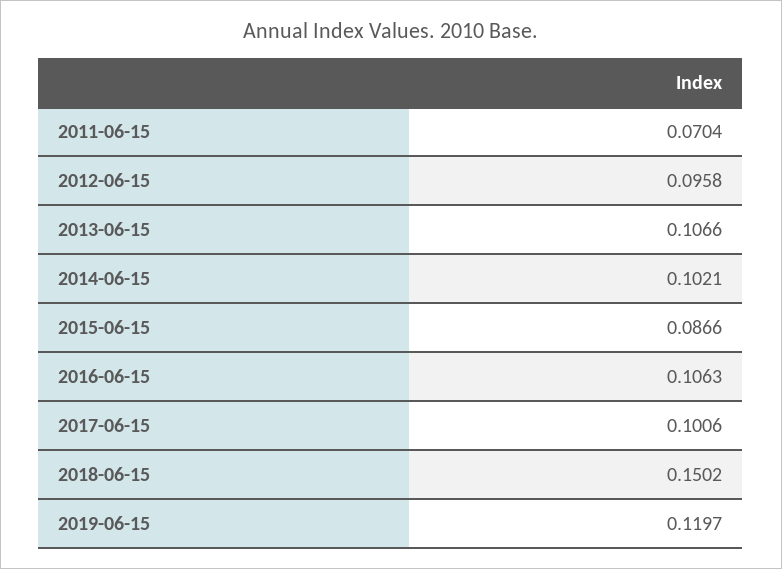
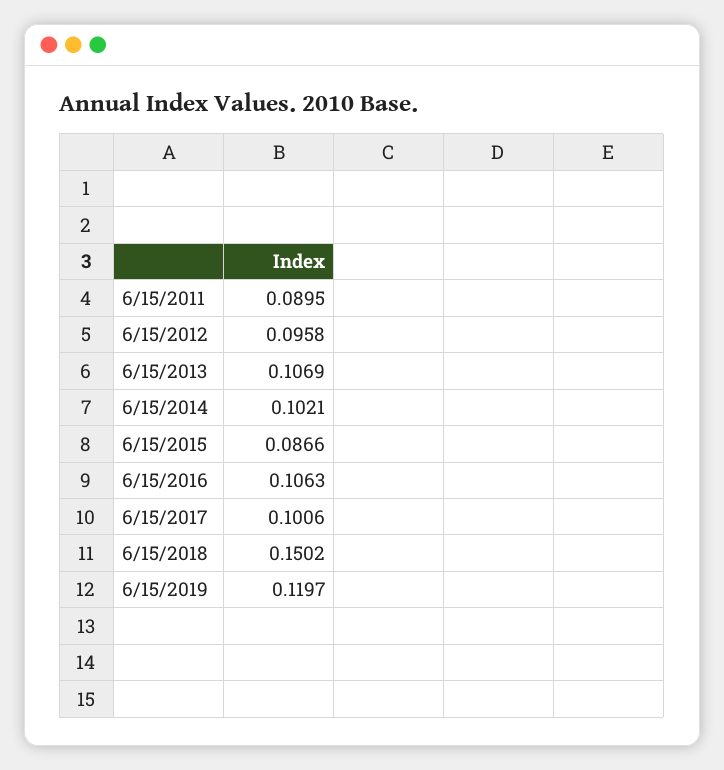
2011-06-15: 0.0704 -> 0.0895
2013-06-15: 0.1066 -> 0.1069

